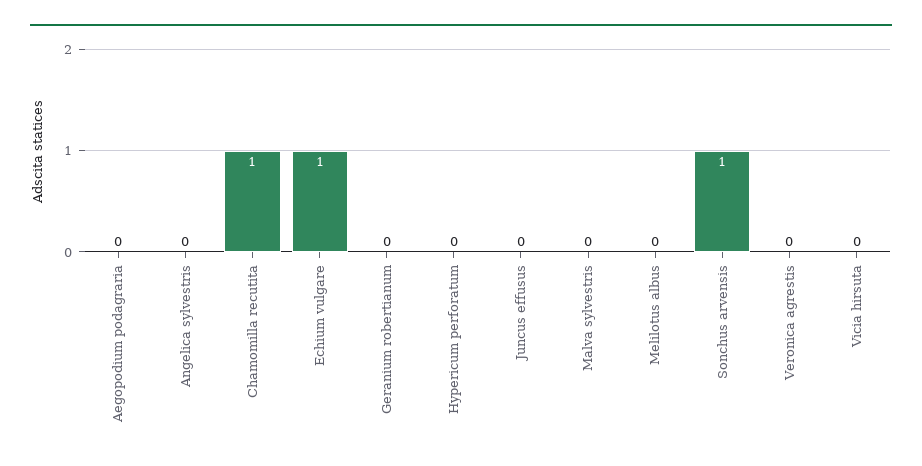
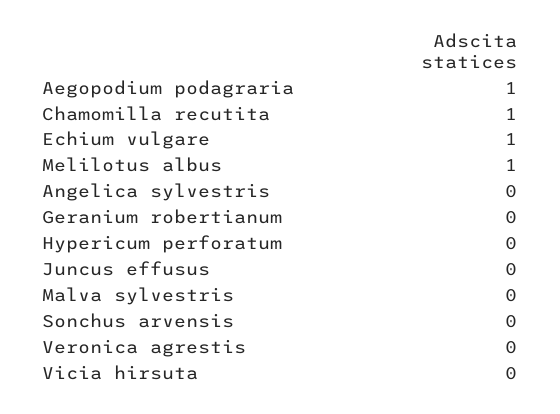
Aegopodium podagraria: 0 -> 1
Melilotus albus: 0 -> 1
Sonchus arvensis: 1 -> 0

